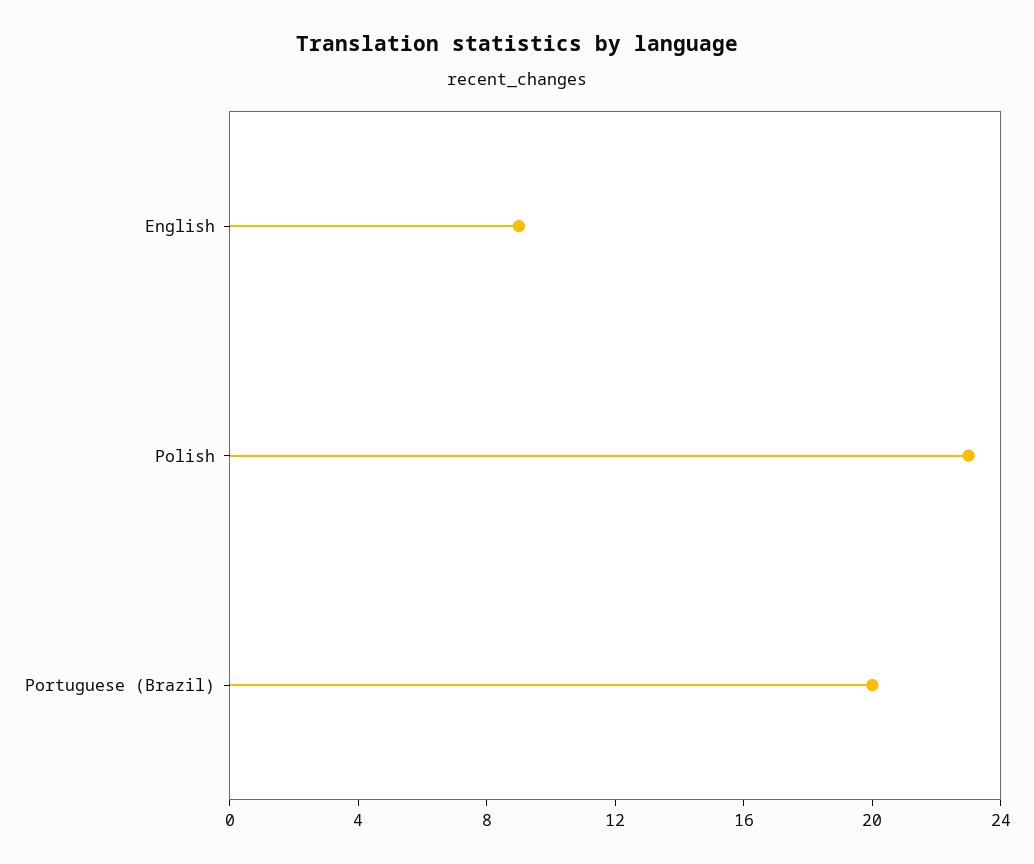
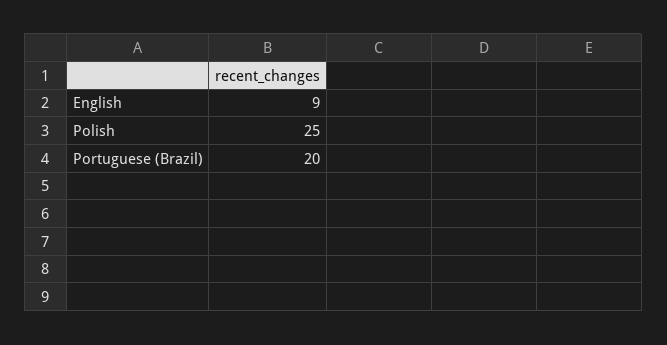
Polish: 23 -> 25

